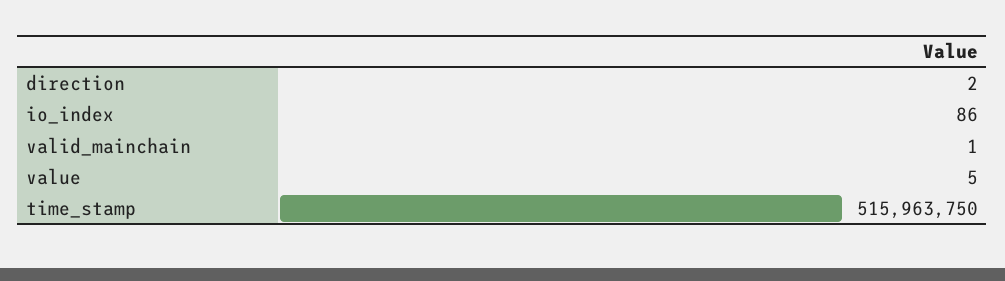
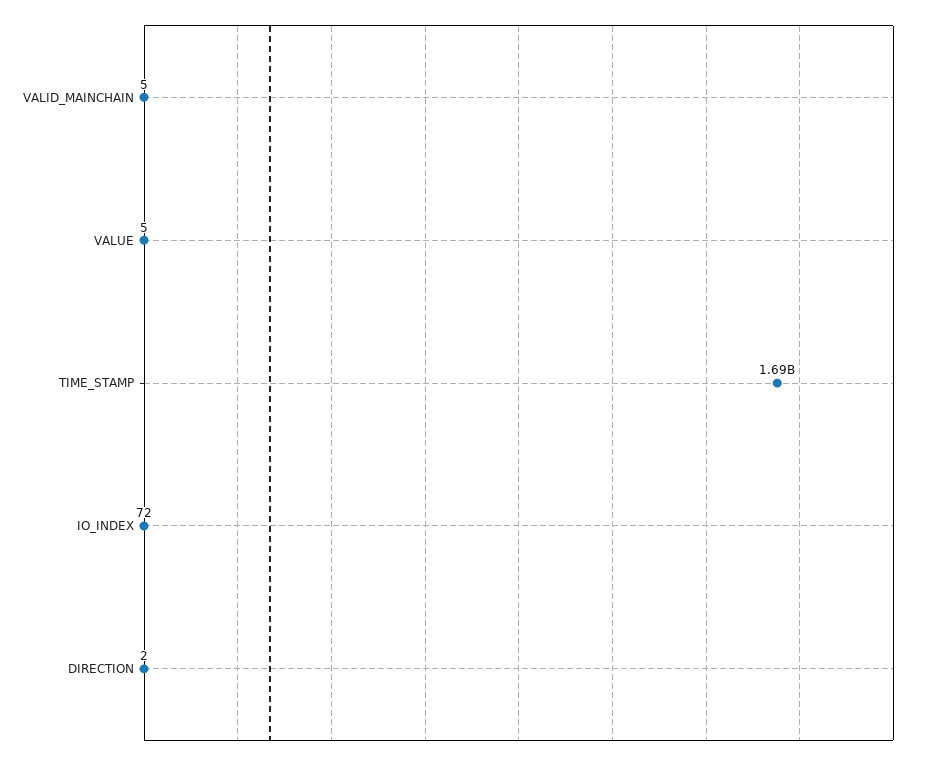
io_index: 86 -> 72
valid_mainchain: 1 -> 5
time_stamp: 515963750 -> 1690000000

